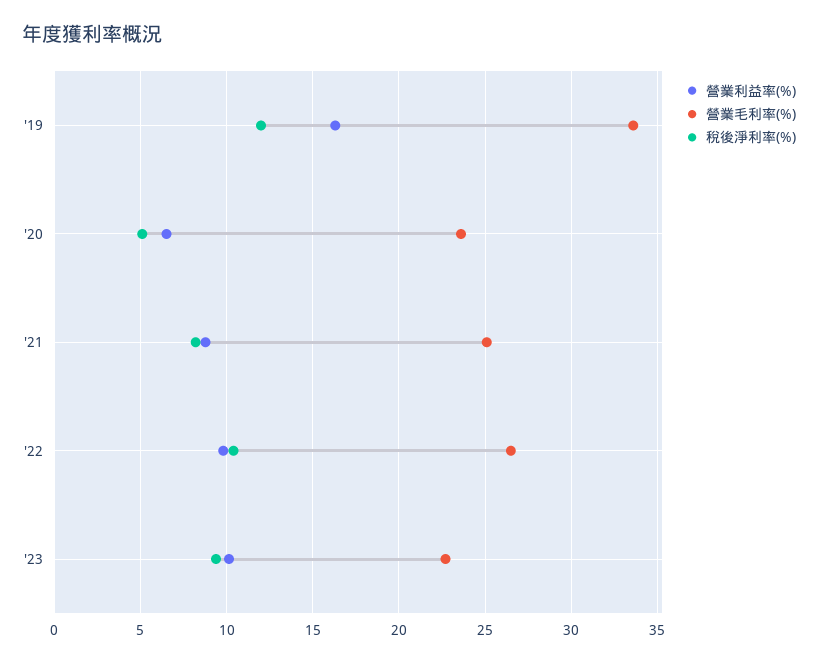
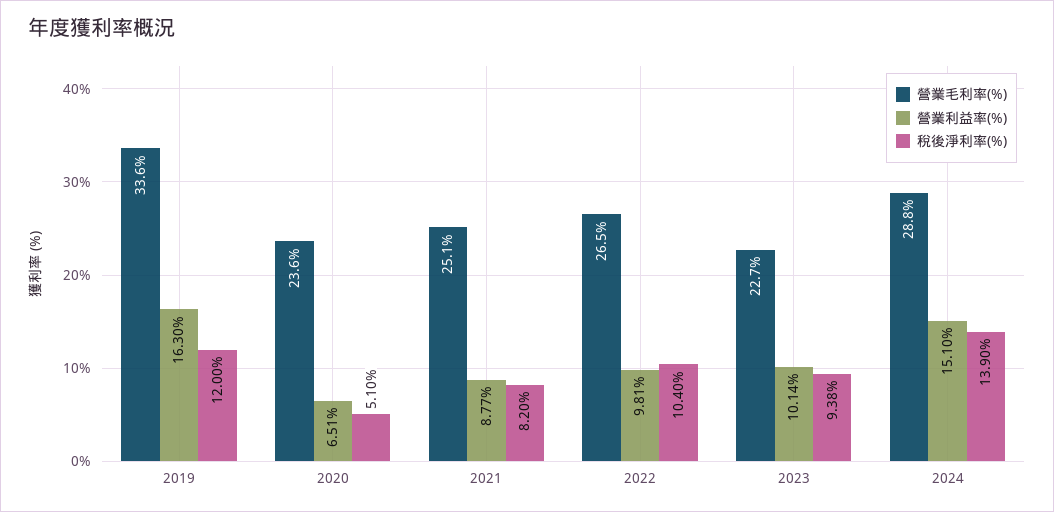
營業毛利率(%), 2024: none -> 28.8
營業利益率(%), 2024: none -> 15.1
稅後淨利率(%), 2024: none -> 13.9

